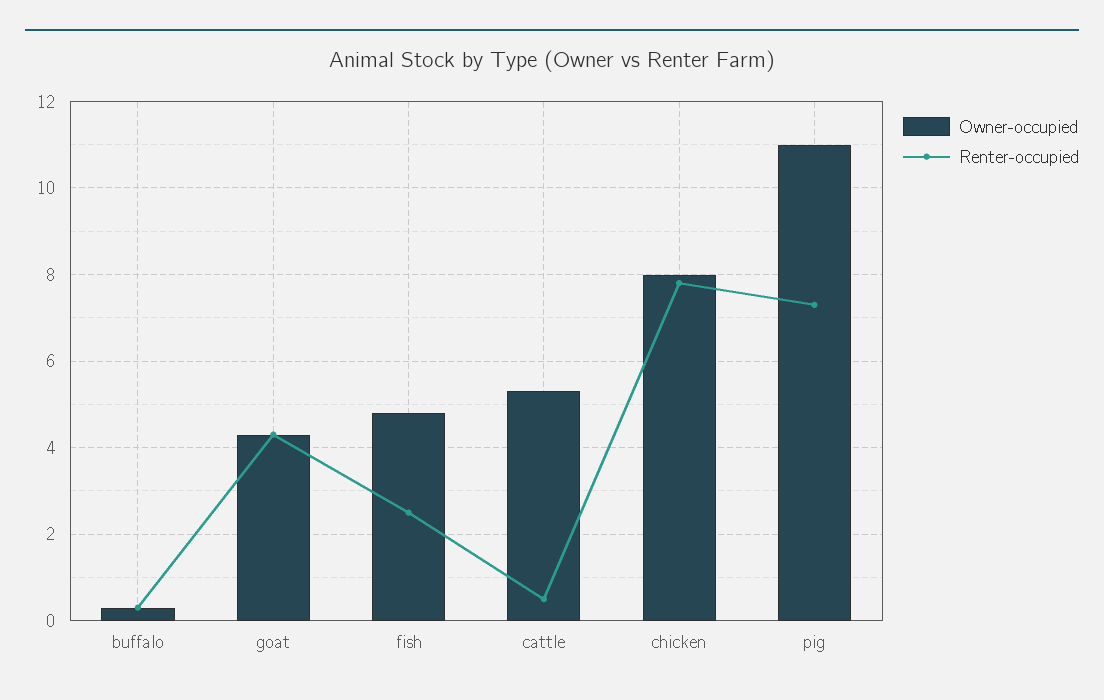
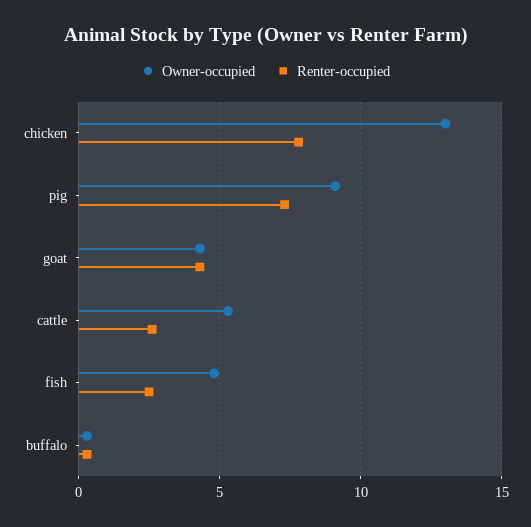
Renter-occupied, cattle: 0.5 -> 2.5
Owner-occupied, chicken: 8 -> 13
Owner-occupied, pig: 11 -> 9

